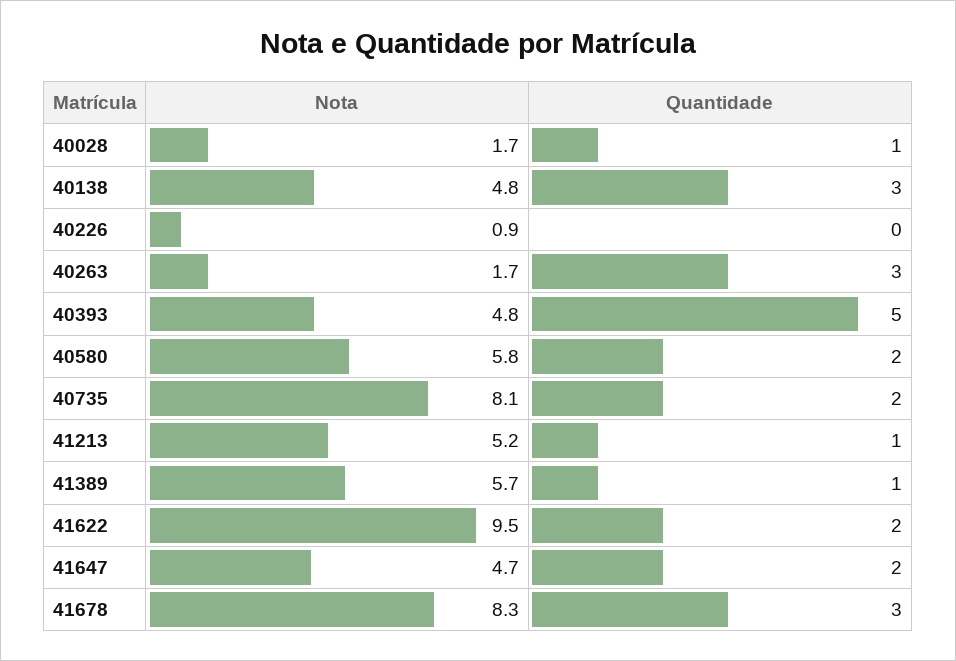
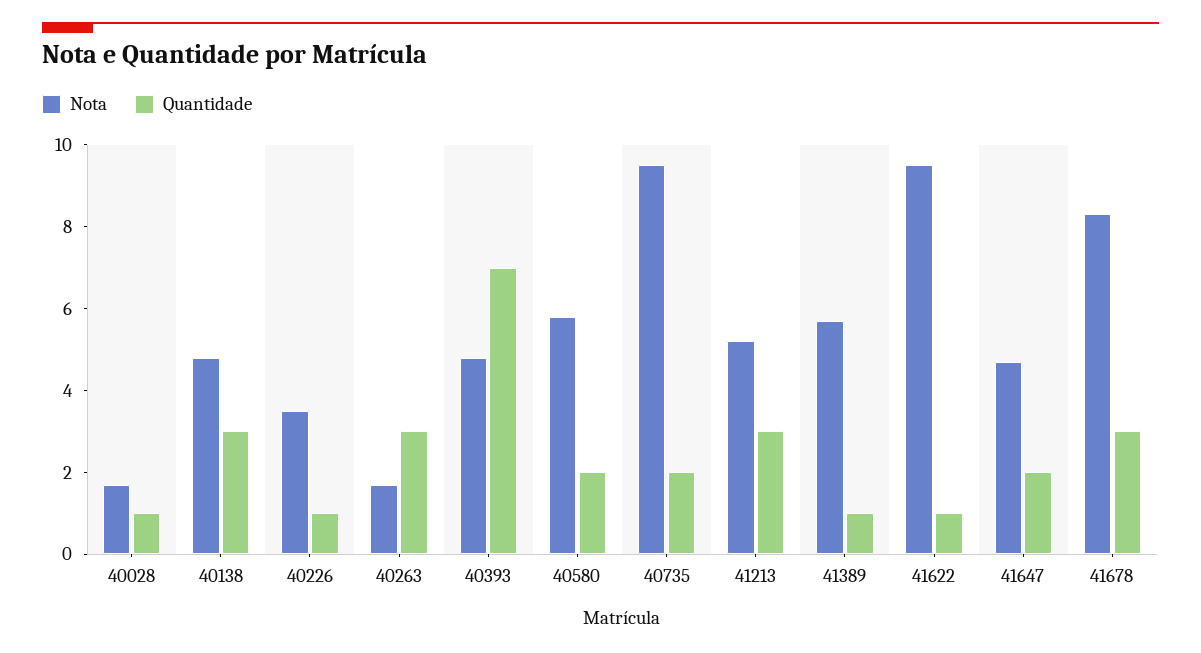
Nota, 40226: 0.9 -> 3.5
Quantidade, 40226: 0 -> 1
Quantidade, 40393: 5 -> 7
Nota, 40735: 8.1 -> 9.5
Quantidade, 41213: 1 -> 3
Quantidade, 41622: 2 -> 1

